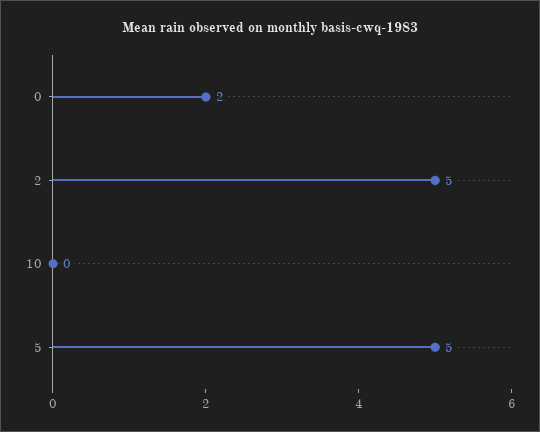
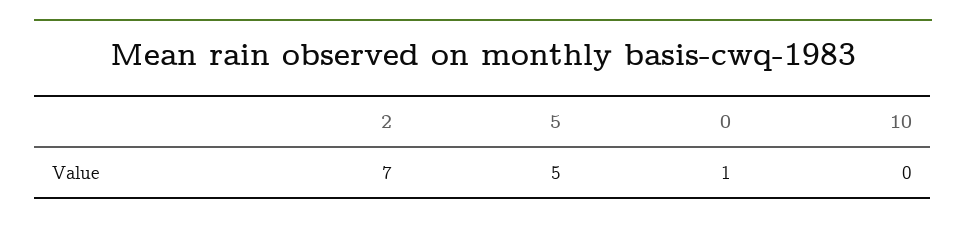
0: 2 -> 1
2: 5 -> 7

